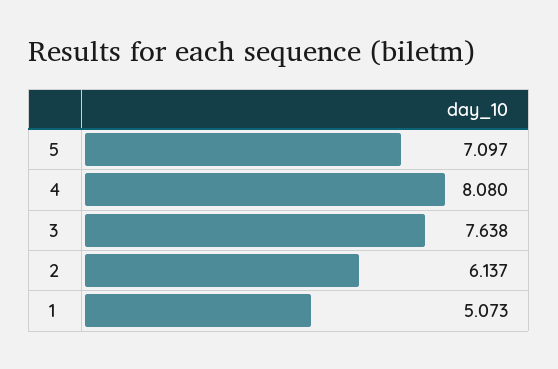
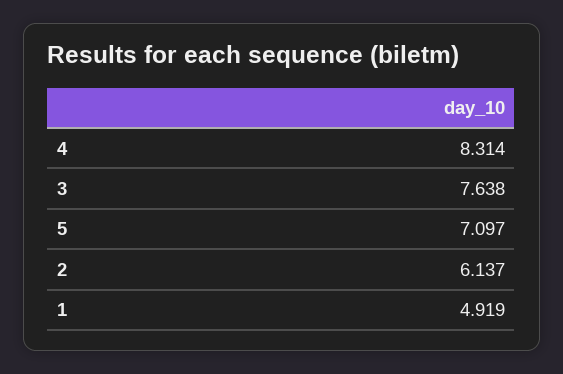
4: 8.08 -> 8.314
1: 5.073 -> 4.919

